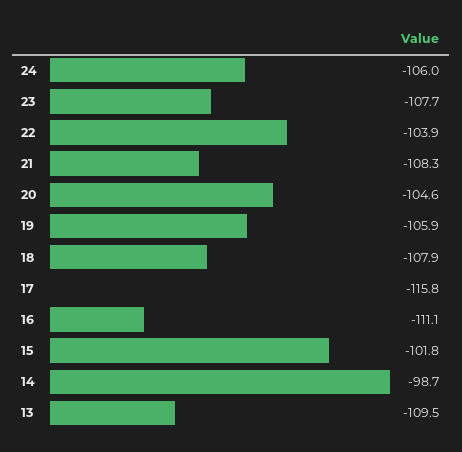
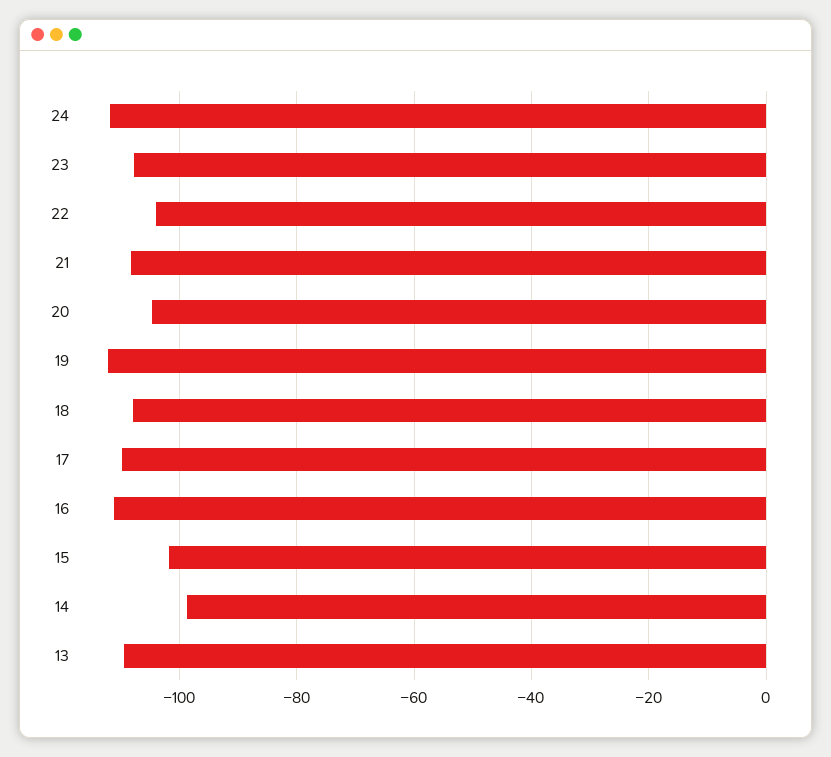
24: -106 -> -112
19: -105.9 -> -112
17: -115.8 -> -110

